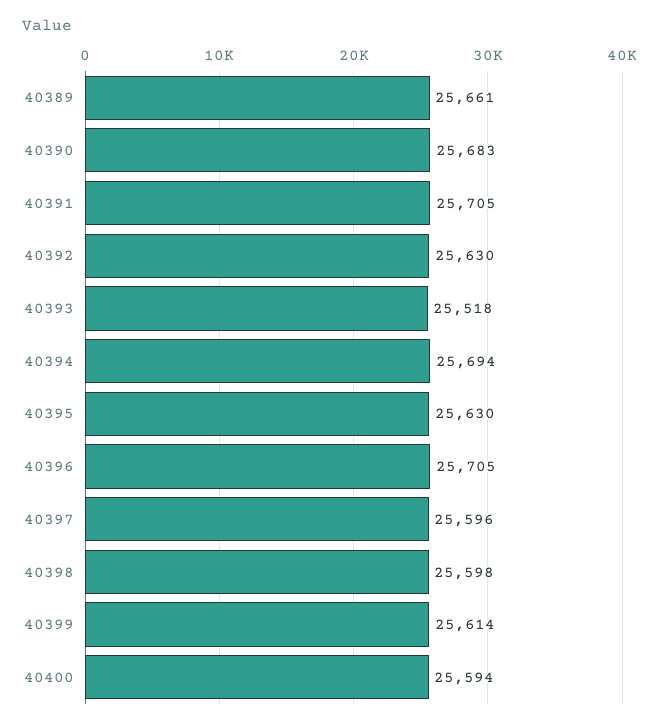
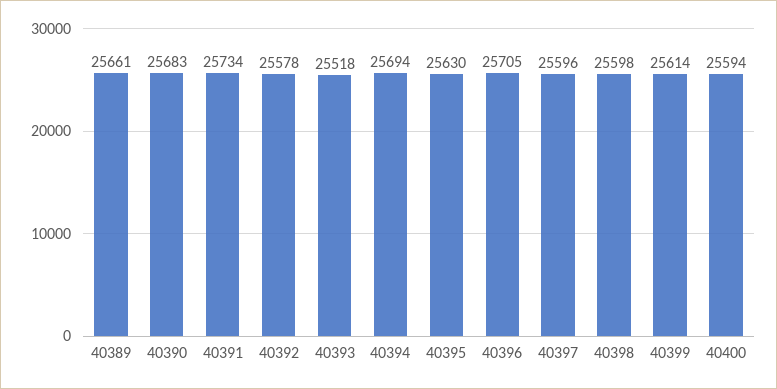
40391: 25705 -> 25734
40392: 25630 -> 25578

